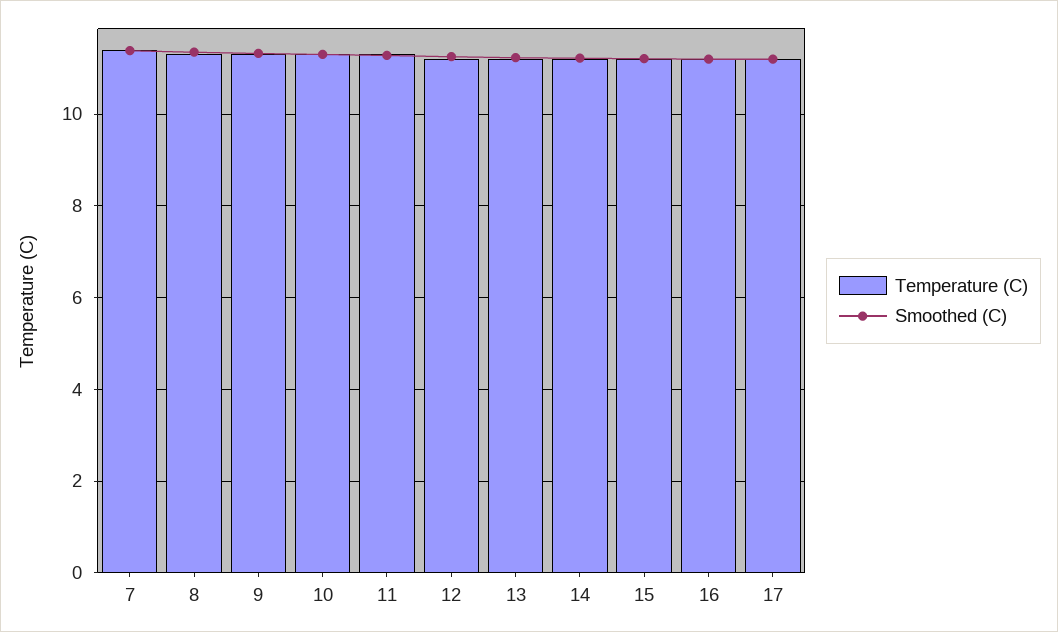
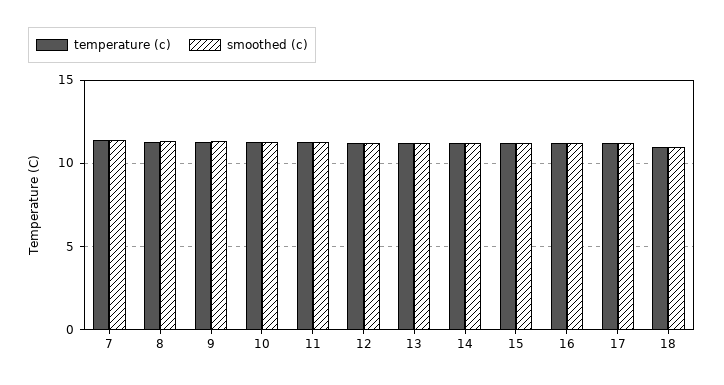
Temperature (C), 18: none -> 11
Smoothed (C), 18: none -> 11

